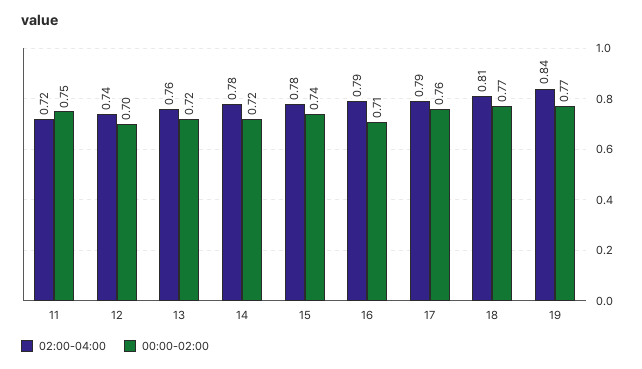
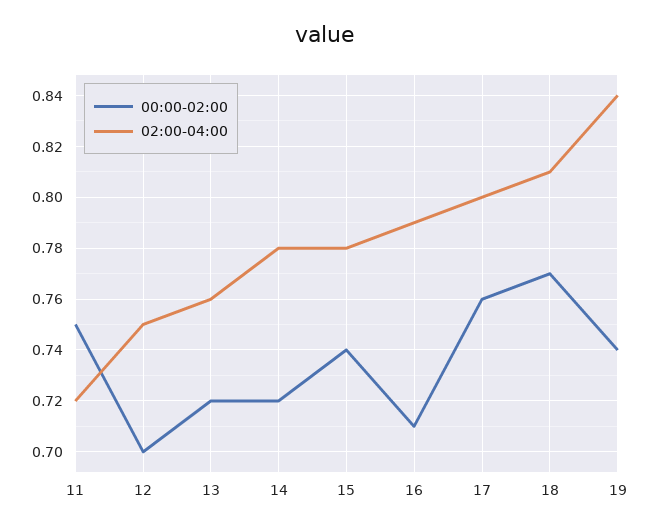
02:00-04:00, 12: 0.74 -> 0.75
02:00-04:00, 17: 0.79 -> 0.8
00:00-02:00, 19: 0.77 -> 0.74

